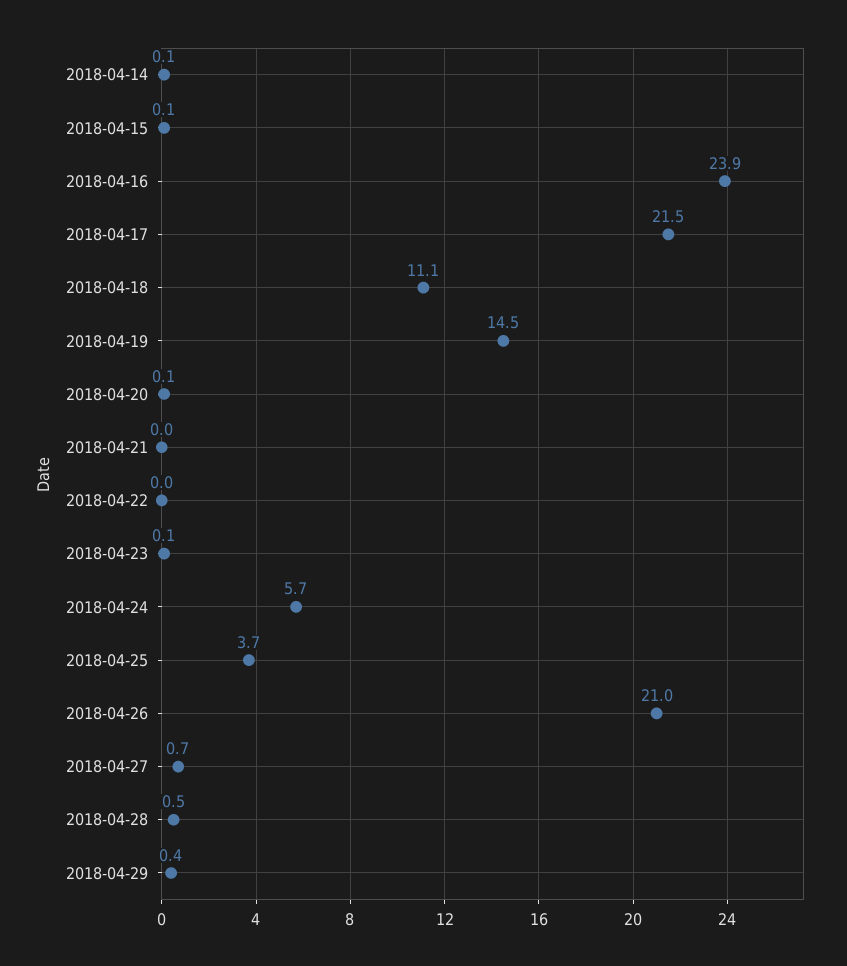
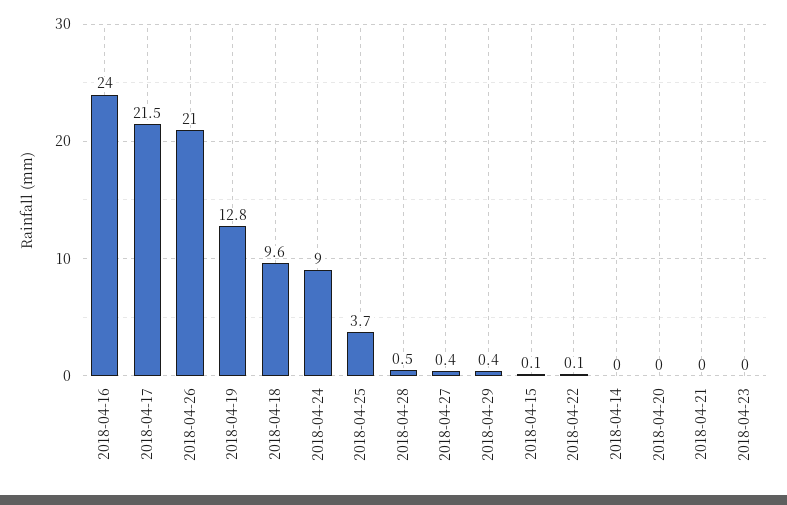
2018-04-14: 0.1 -> 0
2018-04-16: 23.9 -> 24
2018-04-18: 11.1 -> 9.6
2018-04-19: 14.5 -> 12.8
2018-04-20: 0.1 -> 0
2018-04-22: 0 -> 0.1
2018-04-23: 0.1 -> 0
2018-04-24: 5.7 -> 9
2018-04-27: 0.7 -> 0.4

